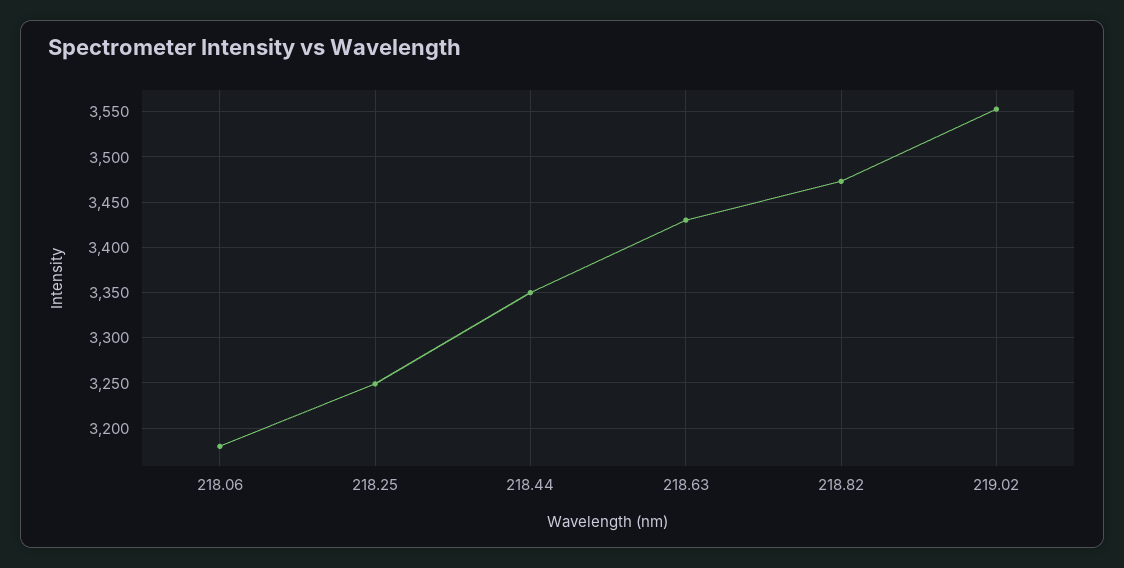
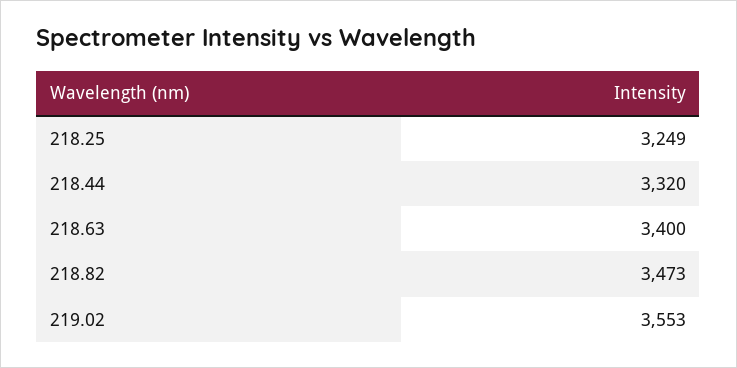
218.06: 3180 -> none
218.44: 3350 -> 3320
218.63: 3430 -> 3400

